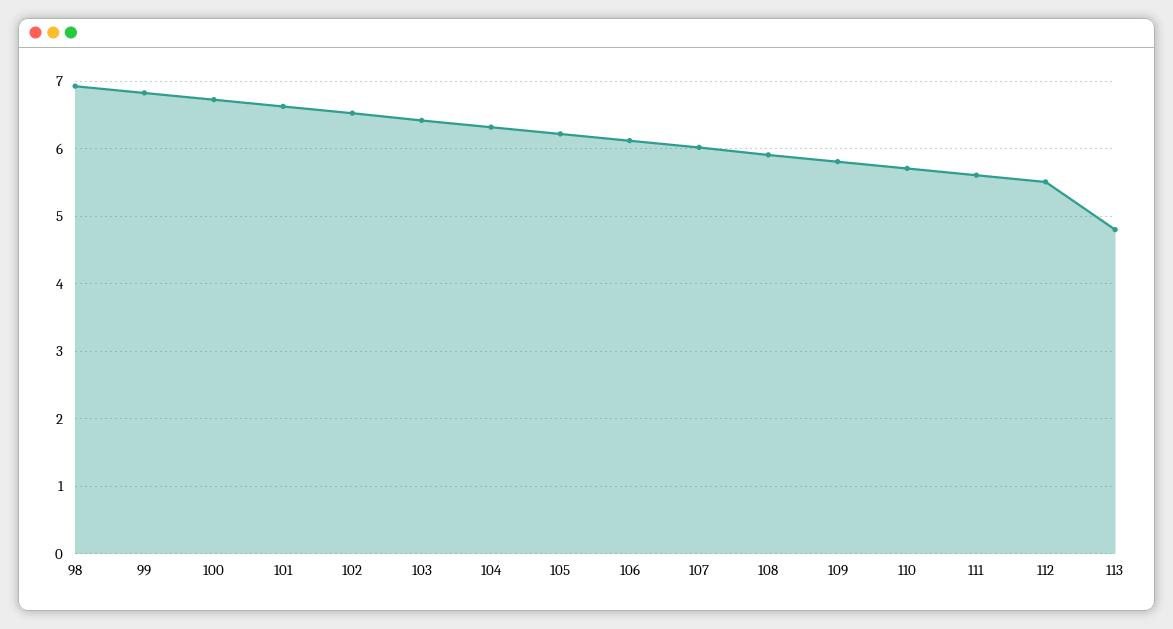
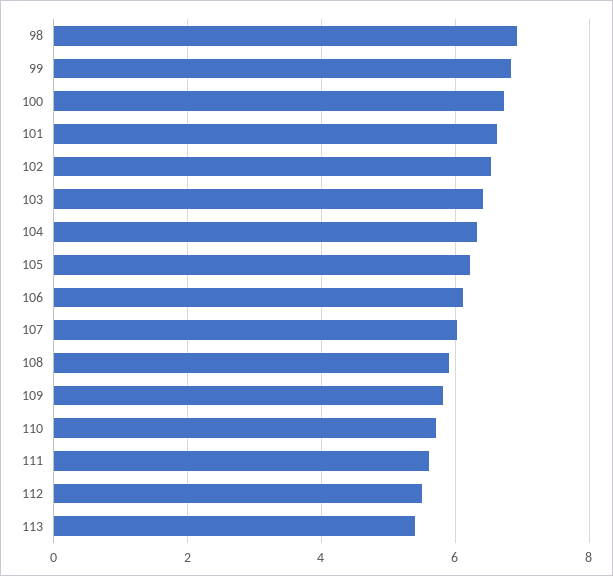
113: 4.8 -> 5.4

